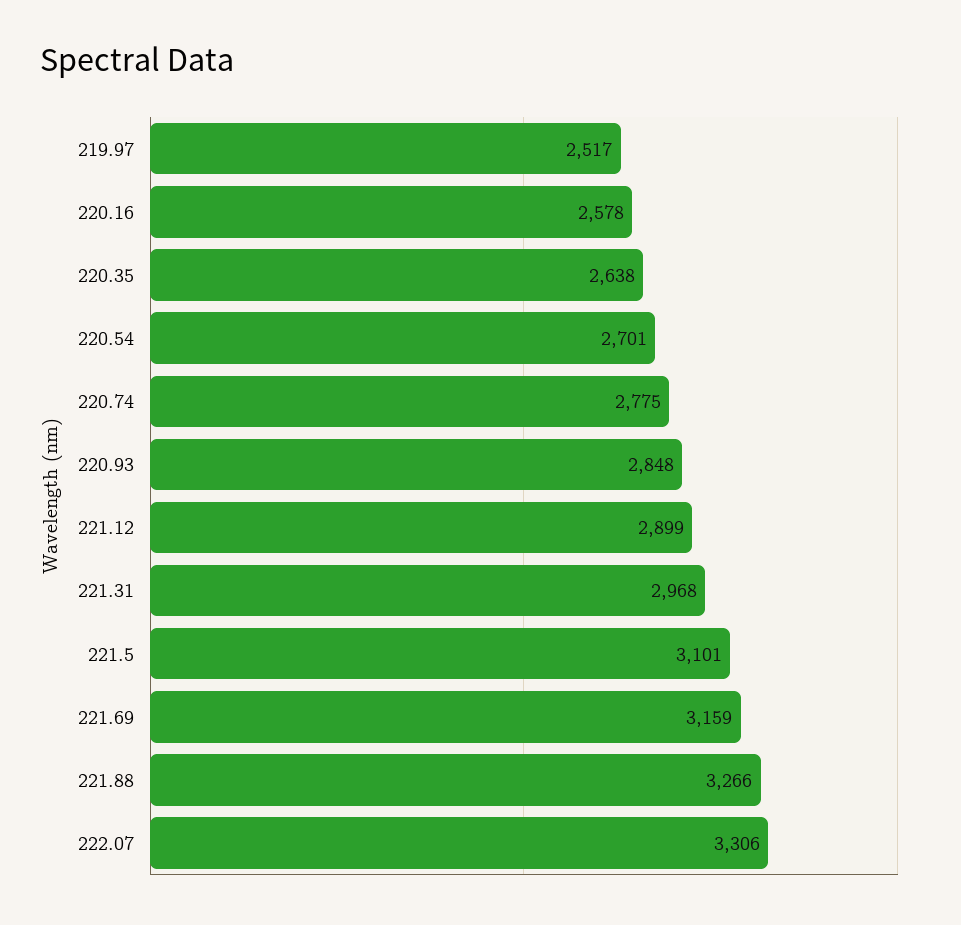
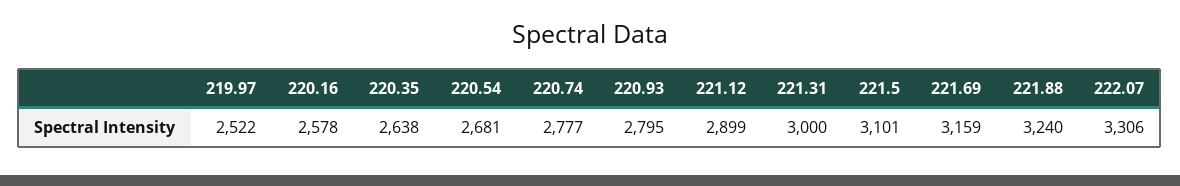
219.97: 2517 -> 2522
220.54: 2701 -> 2681
220.74: 2775 -> 2777
220.93: 2848 -> 2795
221.31: 2968 -> 3000
221.88: 3266 -> 3240

